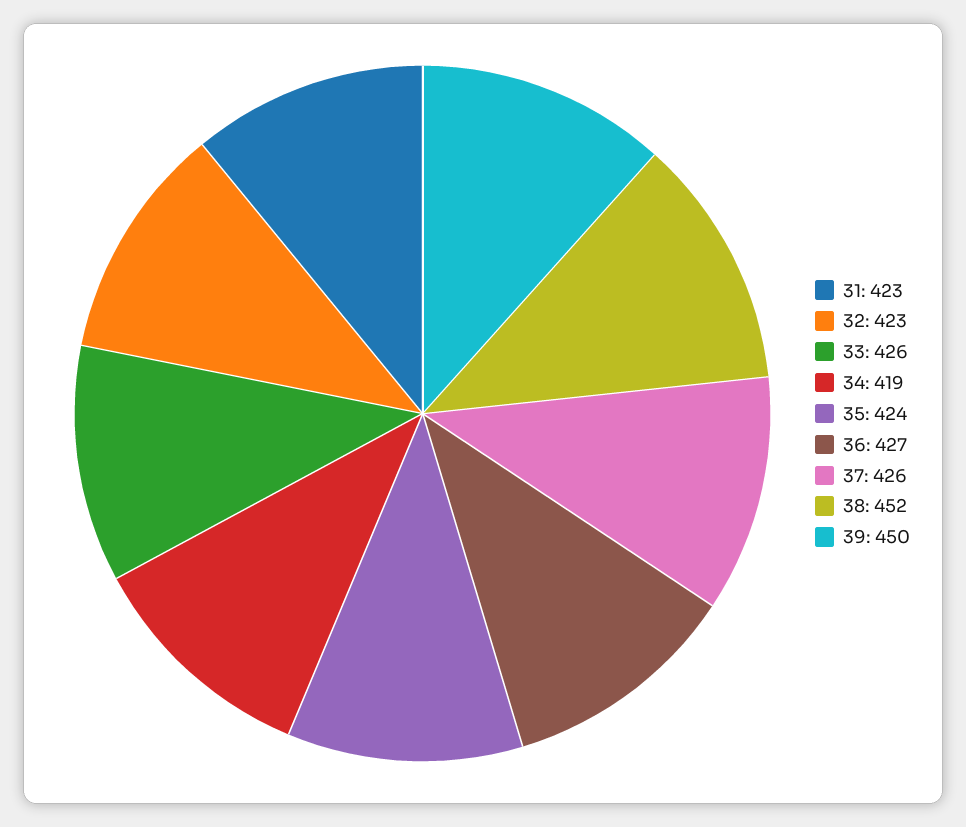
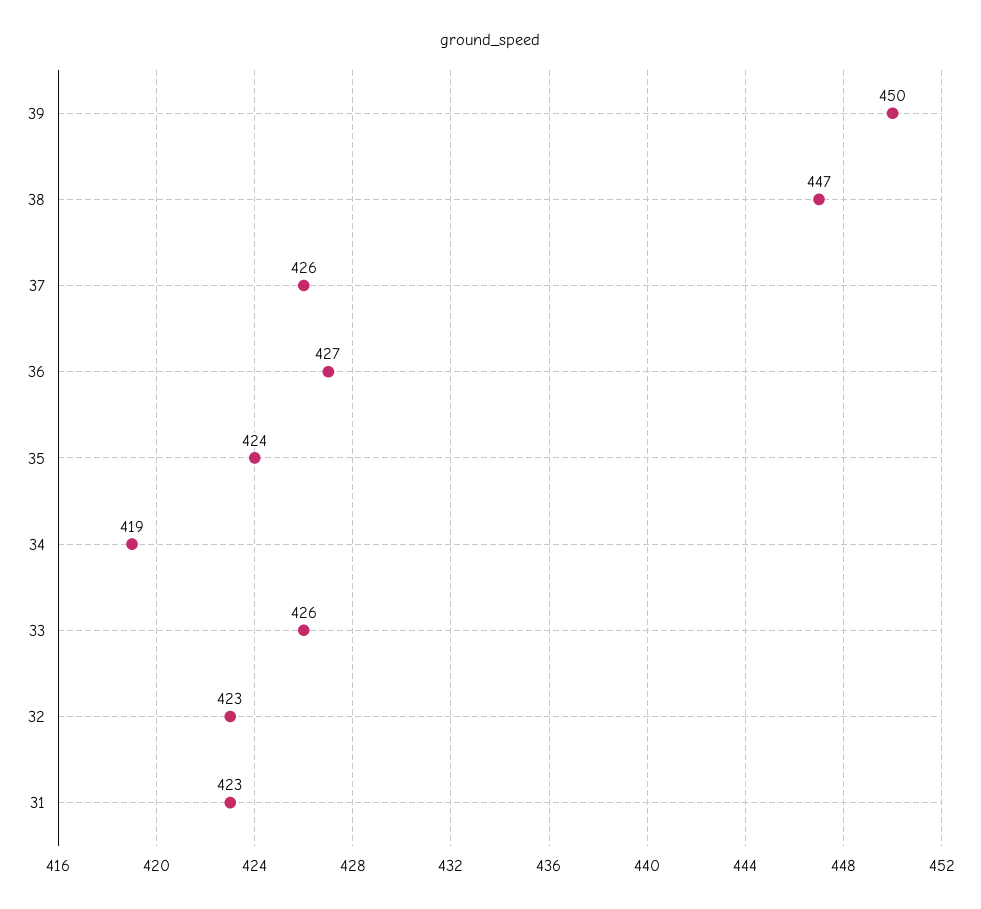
38: 452 -> 447

